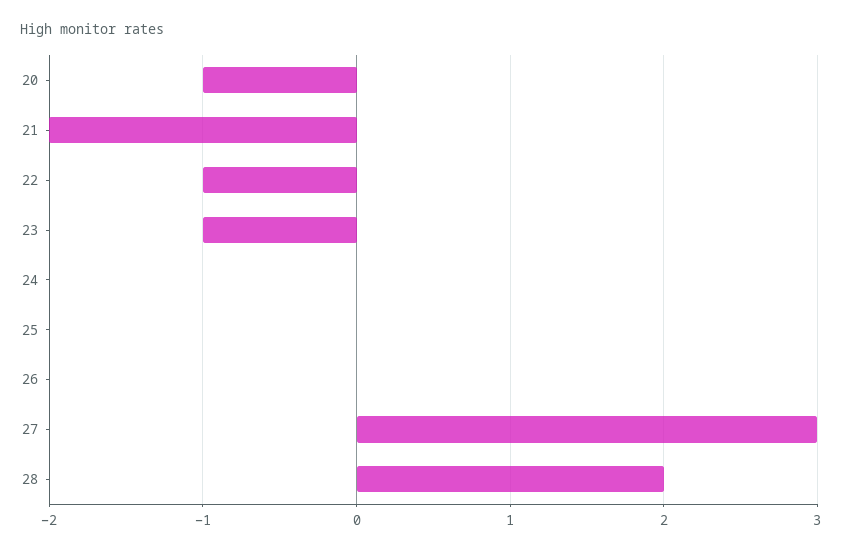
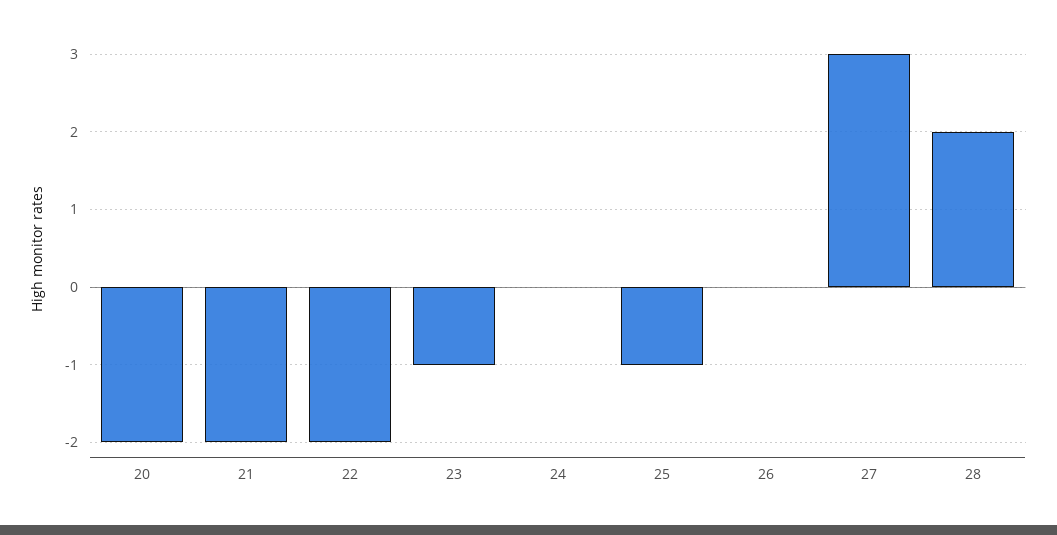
20: -1 -> -2
22: -1 -> -2
25: 0 -> -1

